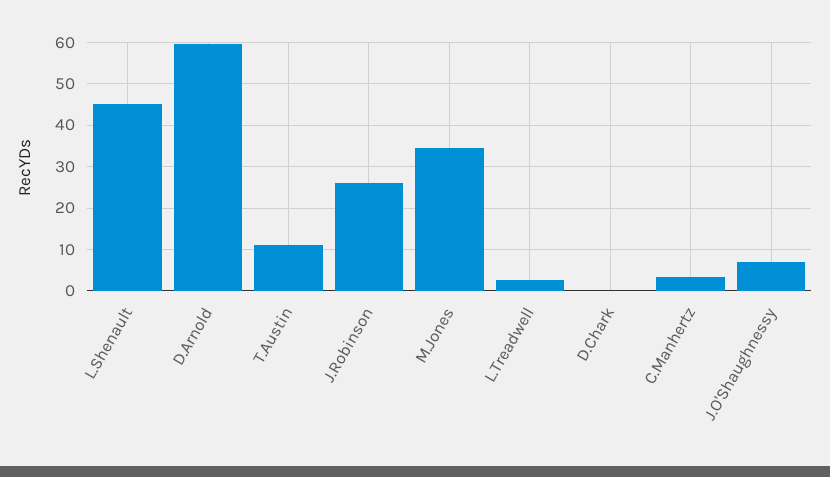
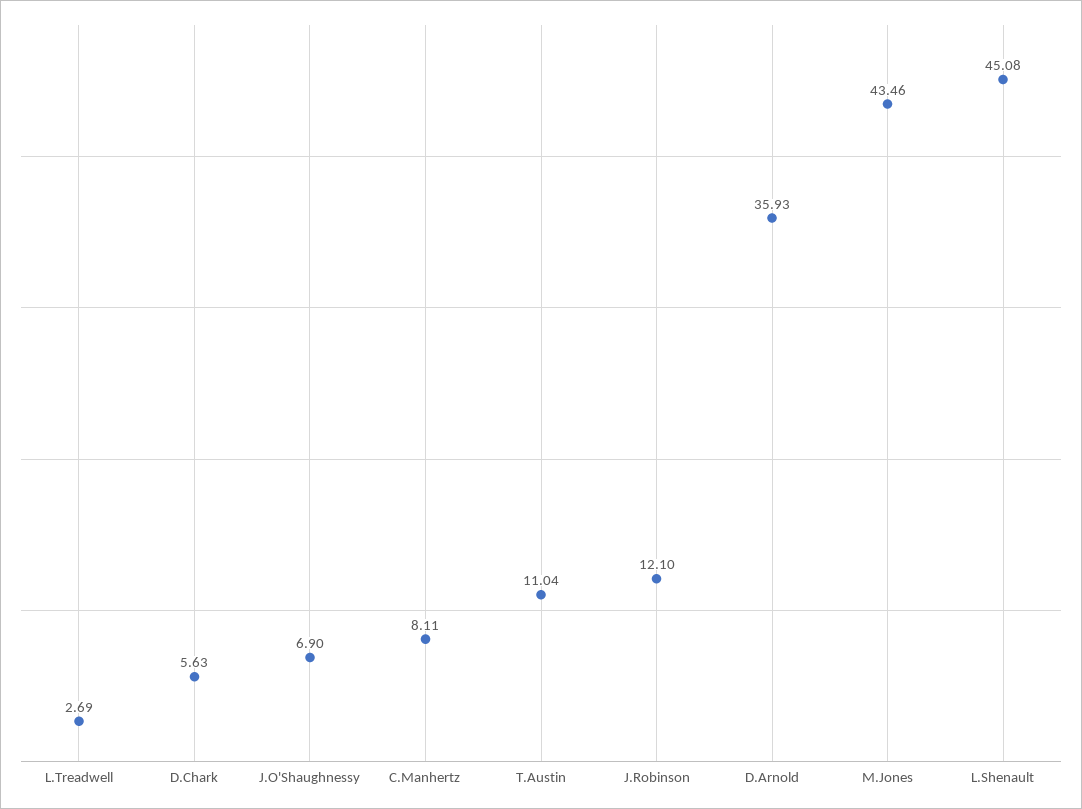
D.Arnold: 60 -> 35.93
J.Robinson: 26 -> 12.1
M.Jones: 34 -> 43.46
D.Chark: 0 -> 5.63
C.Manhertz: 4 -> 8.11

